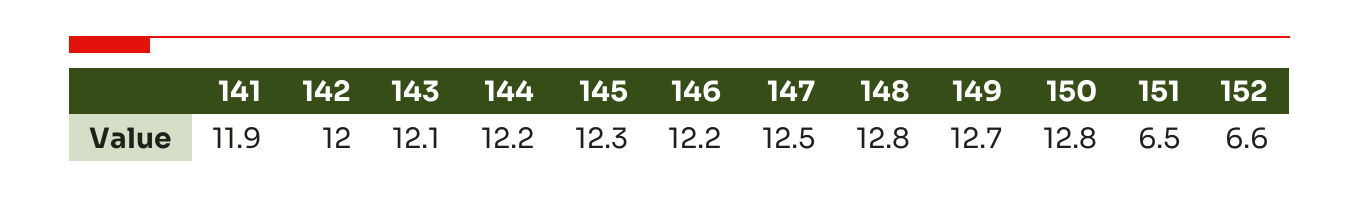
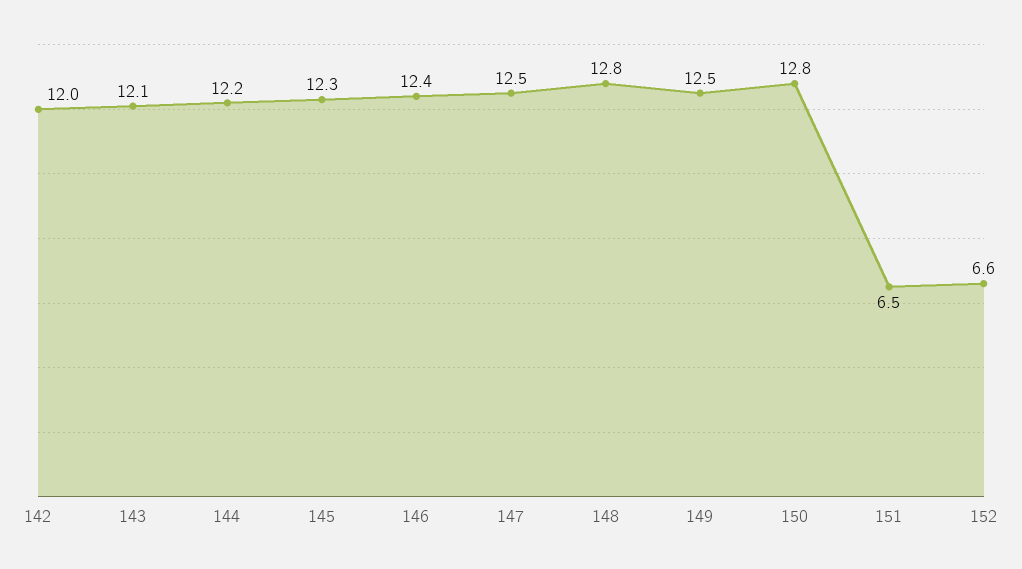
141: 11.9 -> none
146: 12.2 -> 12.4
149: 12.7 -> 12.5

